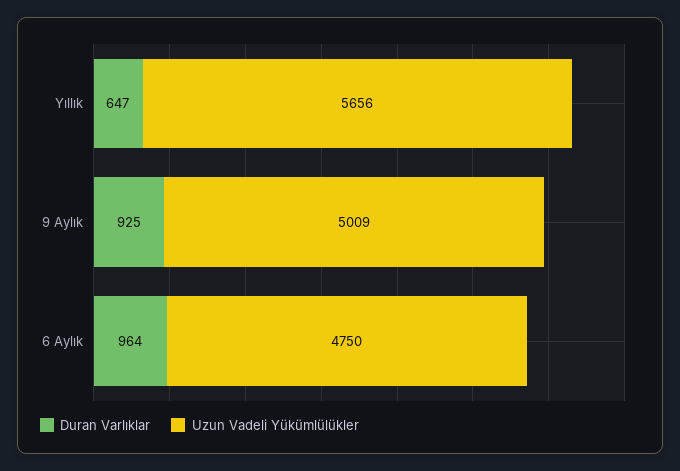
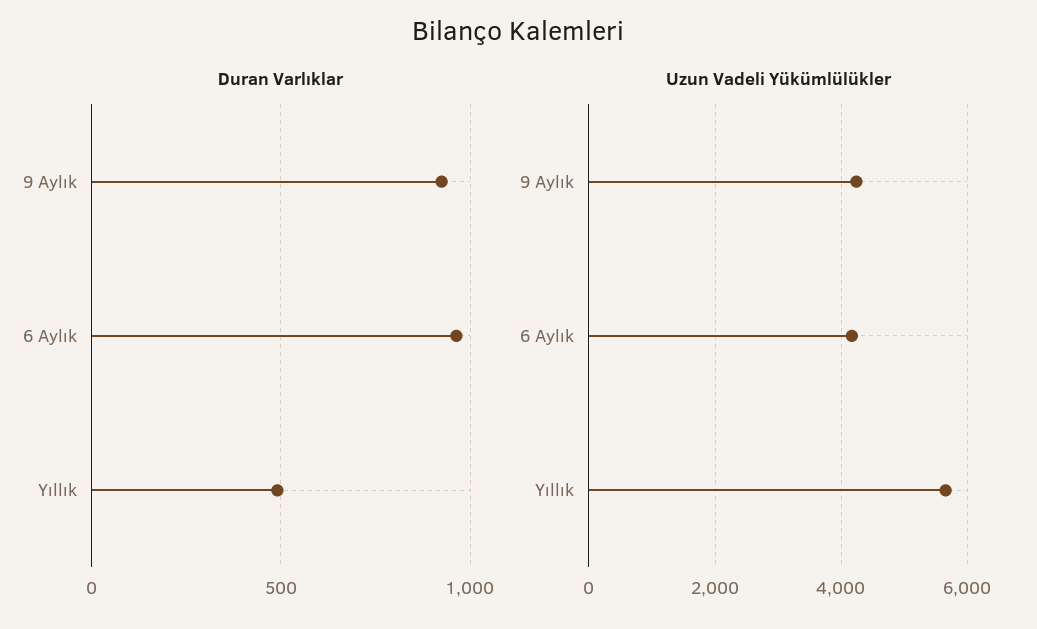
Duran Varlıklar, Yıllık: 647 -> 500
Uzun Vadeli Yükümlülükler, 9 Aylık: 5009 -> 4200
Uzun Vadeli Yükümlülükler, 6 Aylık: 4750 -> 4200

